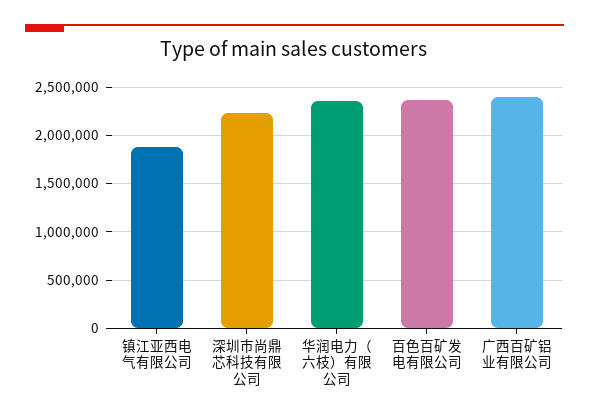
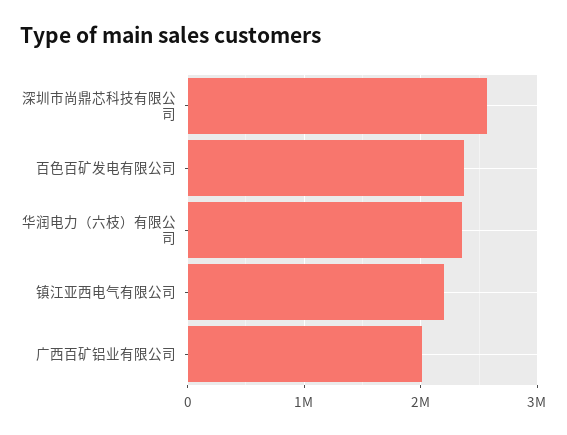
镇江亚西电气有限公司: 1900000 -> 2200000
深圳市尚鼎芯科技有限公司: 2200000 -> 2600000
广西百矿铝业有限公司: 2400000 -> 2000000

